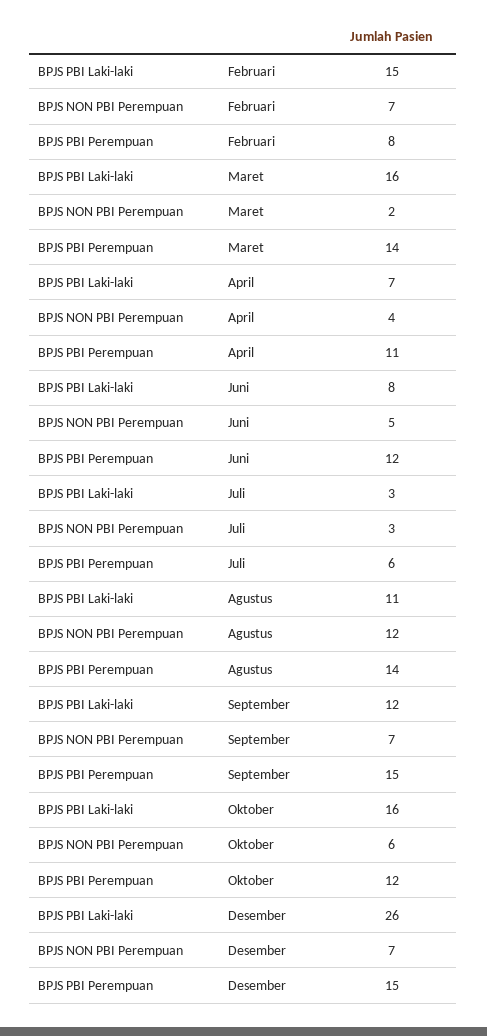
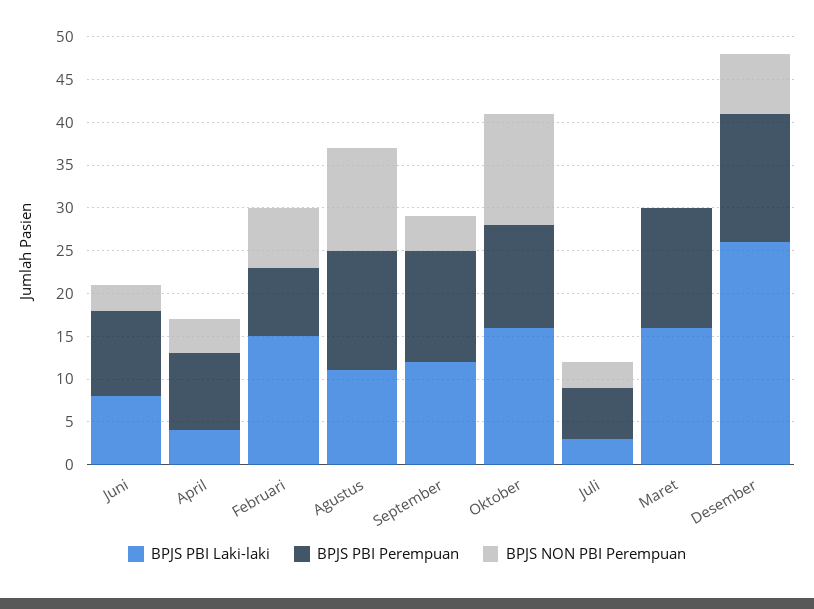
BPJS NON PBI Perempuan, Maret: 2 -> 0
BPJS PBI Laki-laki, April: 7 -> 4
BPJS PBI Perempuan, April: 11 -> 9
BPJS NON PBI Perempuan, Juni: 5 -> 3
BPJS PBI Perempuan, Juni: 12 -> 10
BPJS NON PBI Perempuan, September: 7 -> 4
BPJS PBI Perempuan, September: 15 -> 13
BPJS NON PBI Perempuan, Oktober: 6 -> 13

